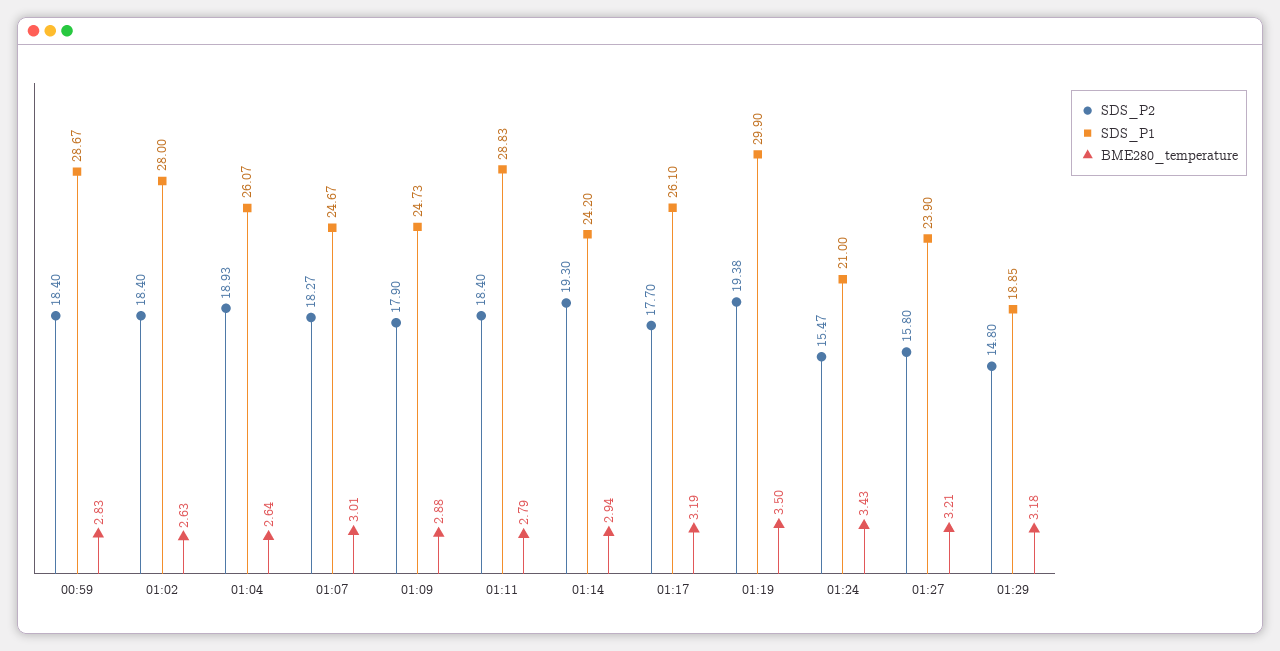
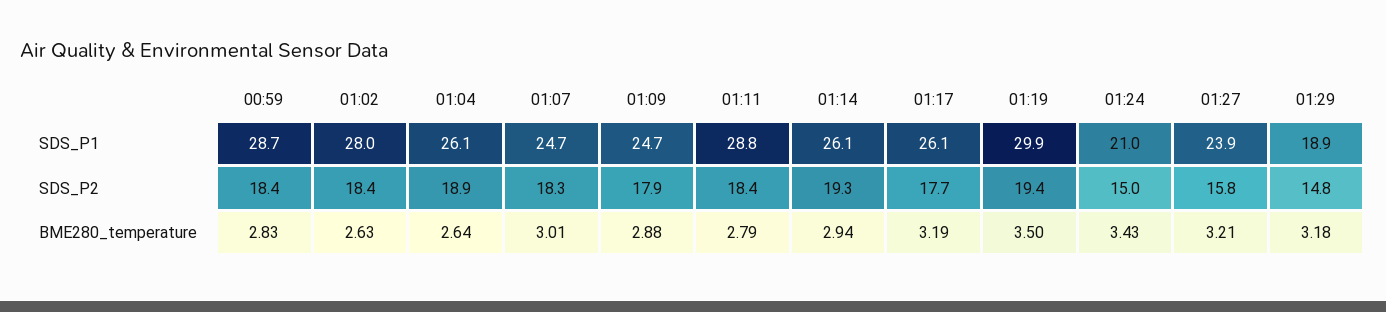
SDS_P1, 01:14: 24.2 -> 26.1
SDS_P2, 01:24: 15.47 -> 15

